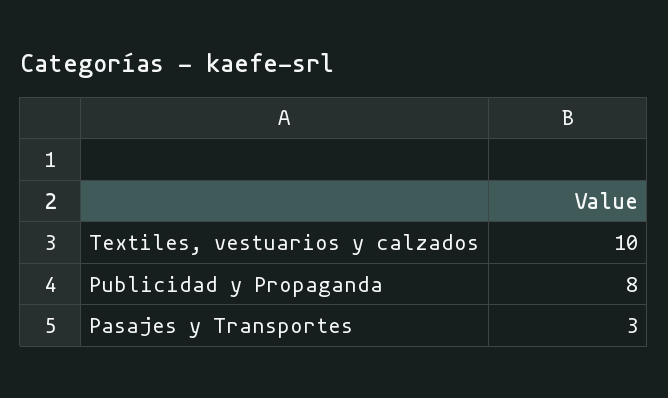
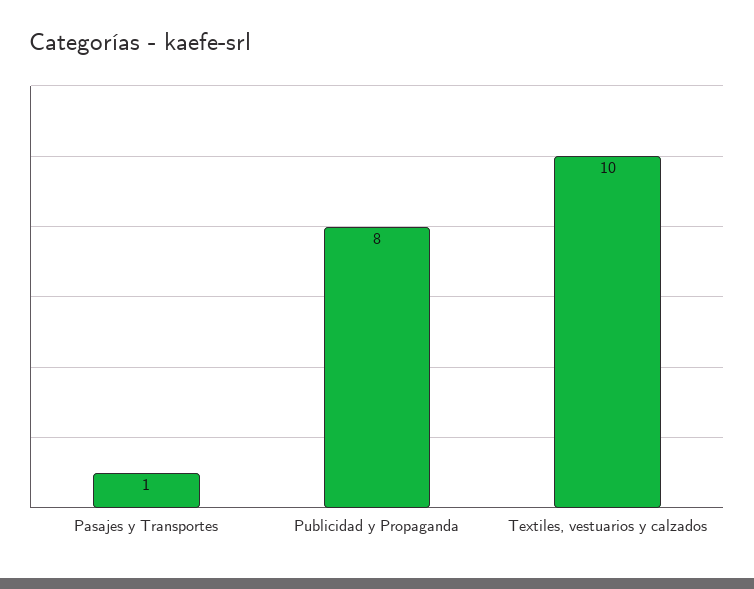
Pasajes y Transportes: 3 -> 1

